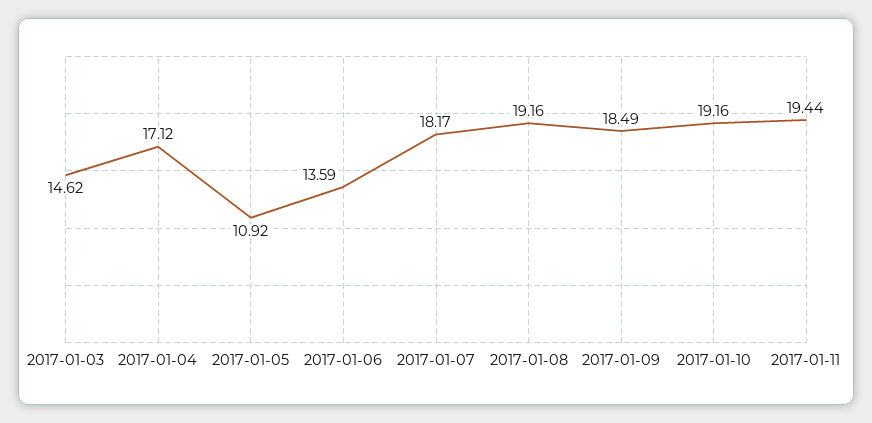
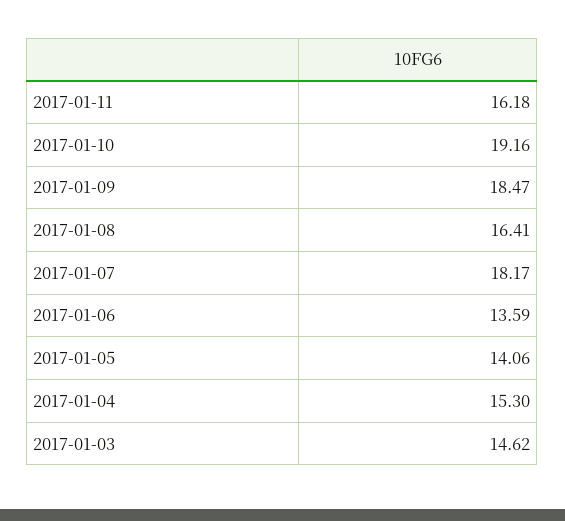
2017-01-04: 17.12 -> 15.3
2017-01-05: 10.92 -> 14.06
2017-01-08: 19.16 -> 16.41
2017-01-09: 18.49 -> 18.47
2017-01-11: 19.44 -> 16.18

